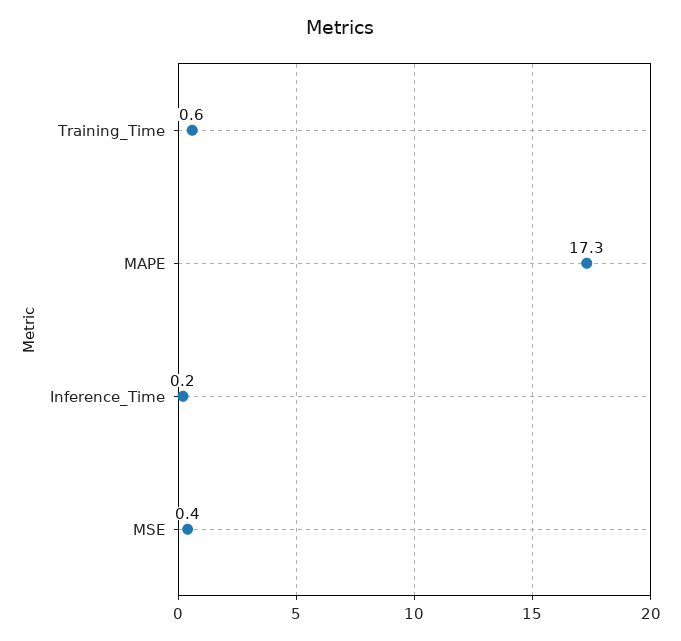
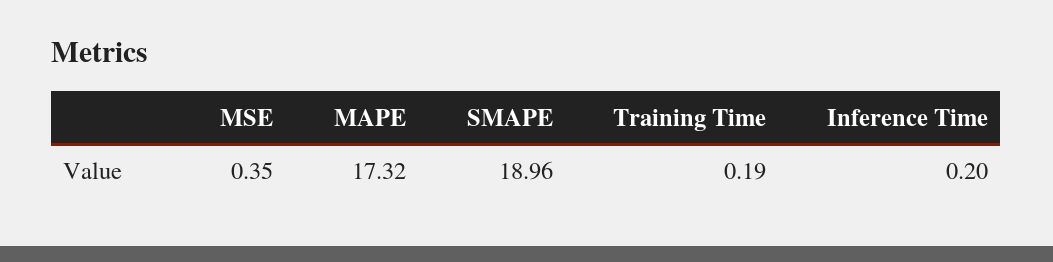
Training_Time: 0.6 -> 0.19
SMAPE: none -> 18.96

